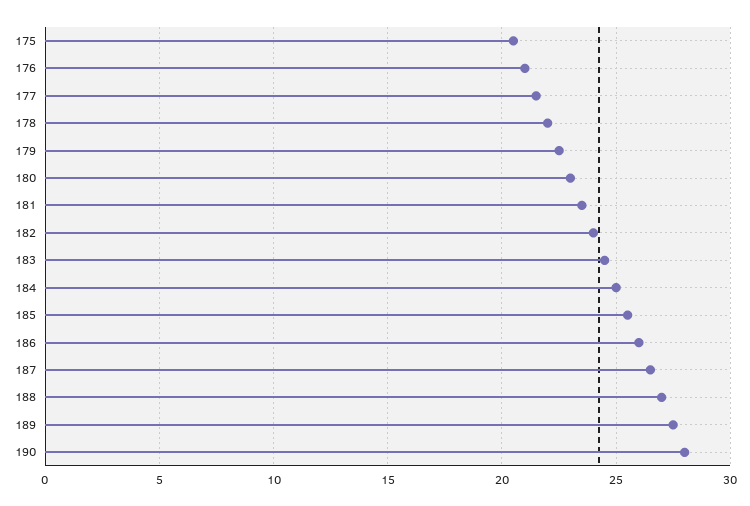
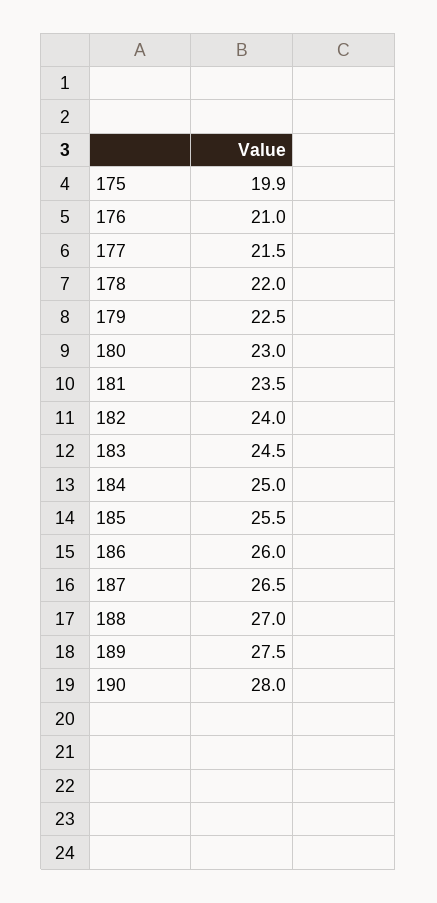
175: 20.5 -> 19.9

